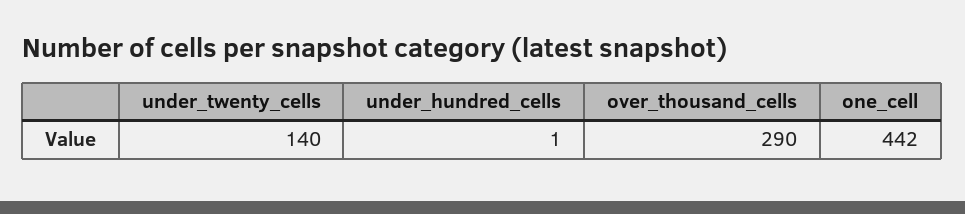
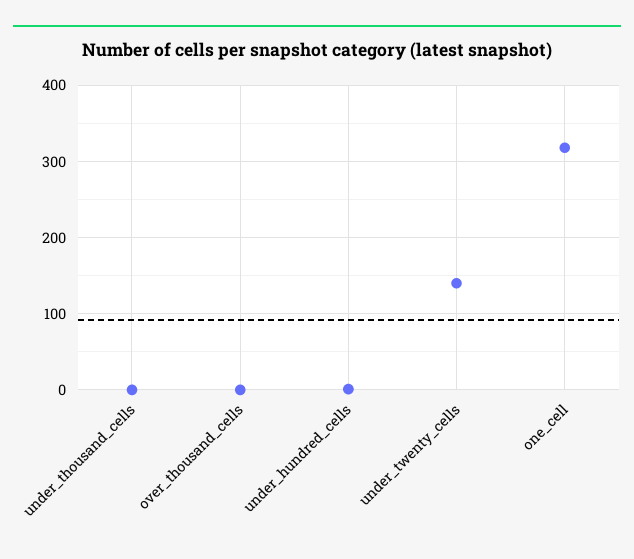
over_thousand_cells: 290 -> 0
one_cell: 442 -> 320
under_thousand_cells: none -> 0

